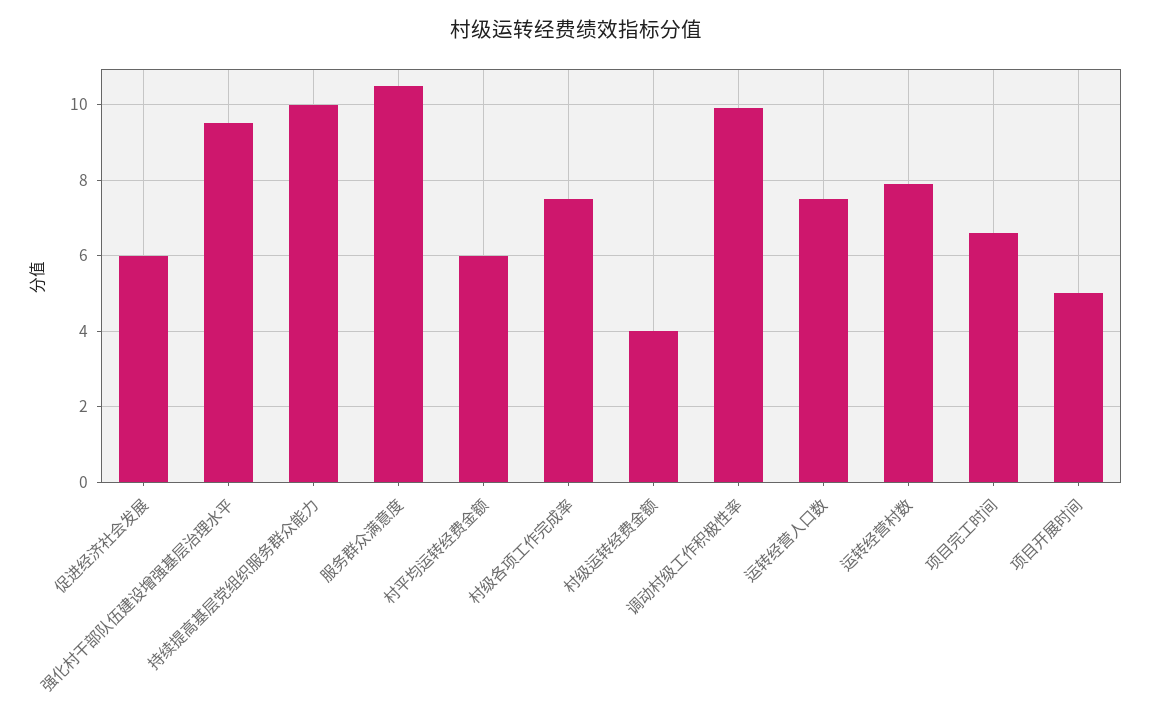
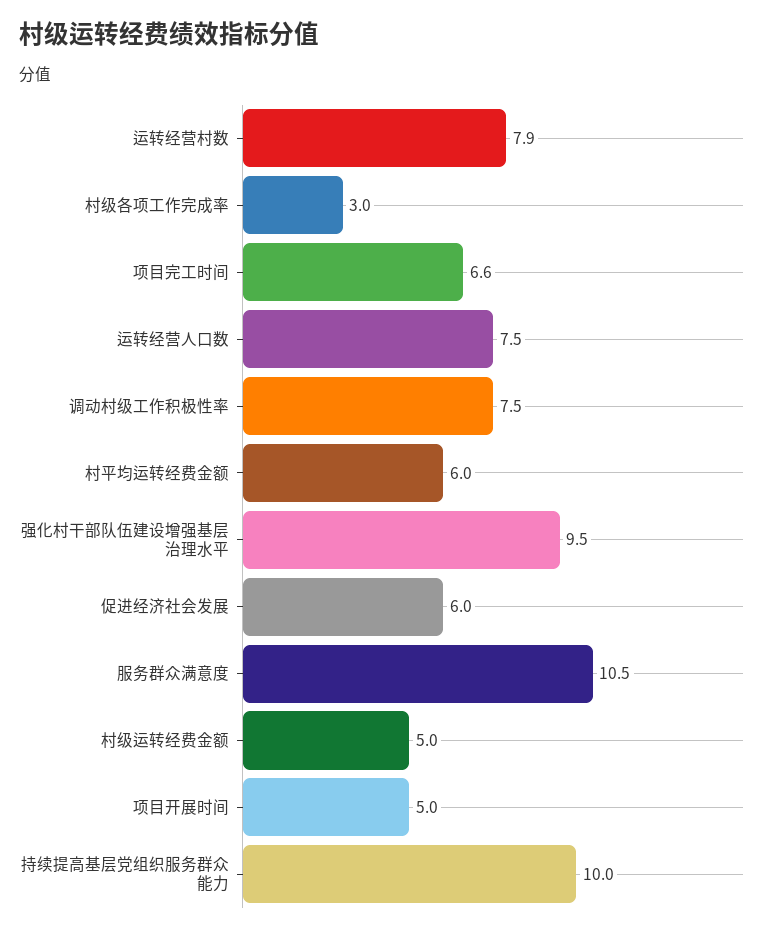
村级各项工作完成率: 7.5 -> 3
村级运转经费金额: 4 -> 5
调动村级工作积极性率: 10 -> 7.5

